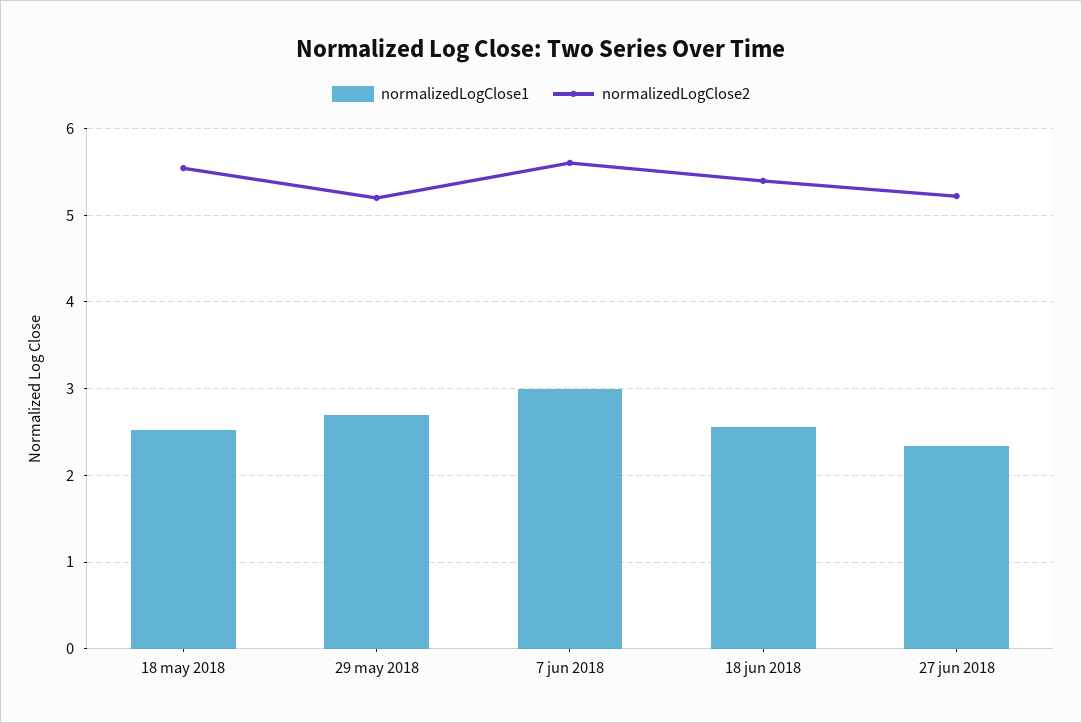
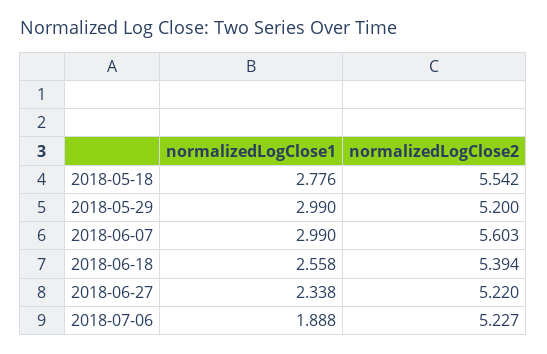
normalizedLogClose1, 18 may 2018: 2.5 -> 2.776
normalizedLogClose1, 29 may 2018: 2.7 -> 2.99
normalizedLogClose1, 2018-07-06: none -> 1.888
normalizedLogClose2, 2018-07-06: none -> 5.227

